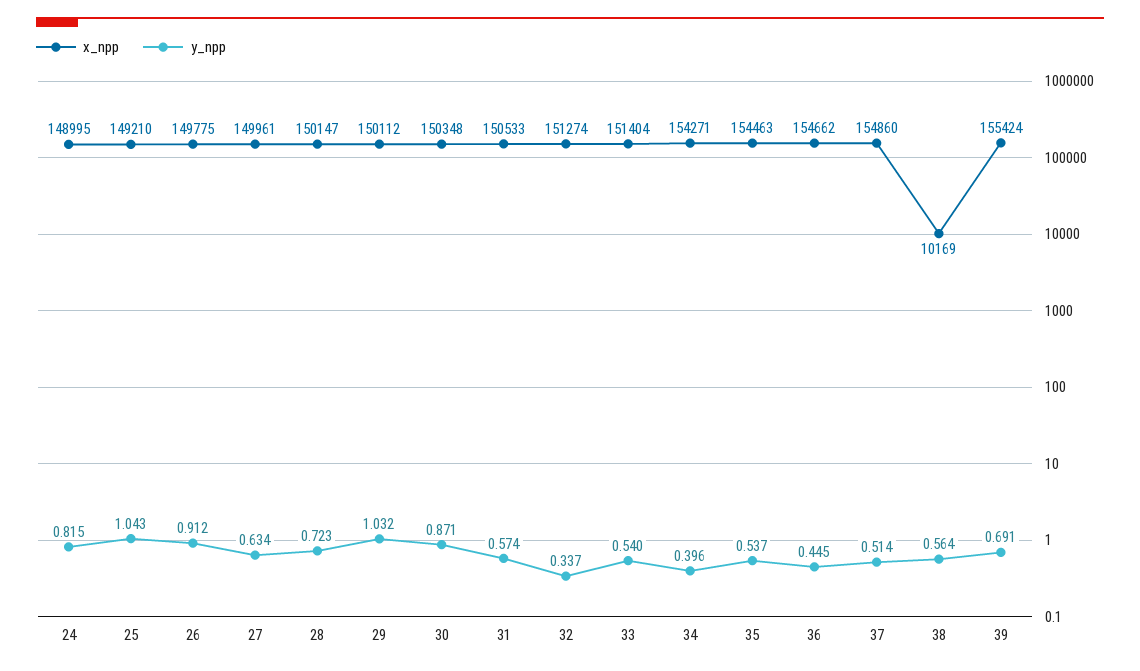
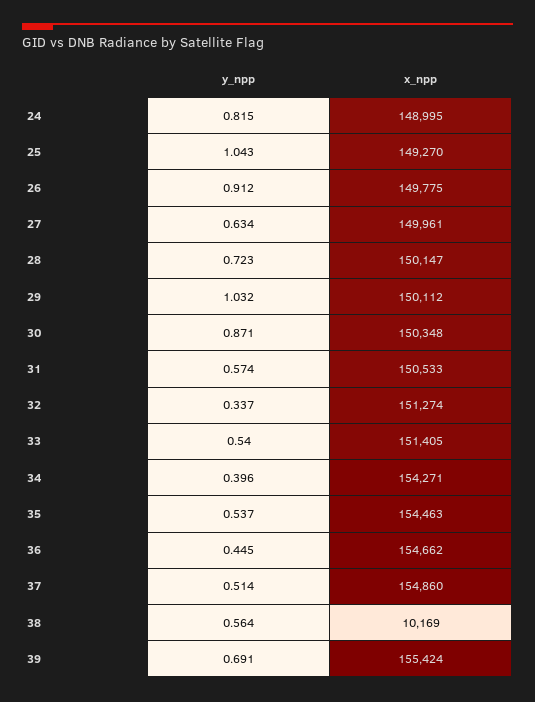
x_npp, 25: 149210 -> 149270
x_npp, 33: 151404 -> 151405

